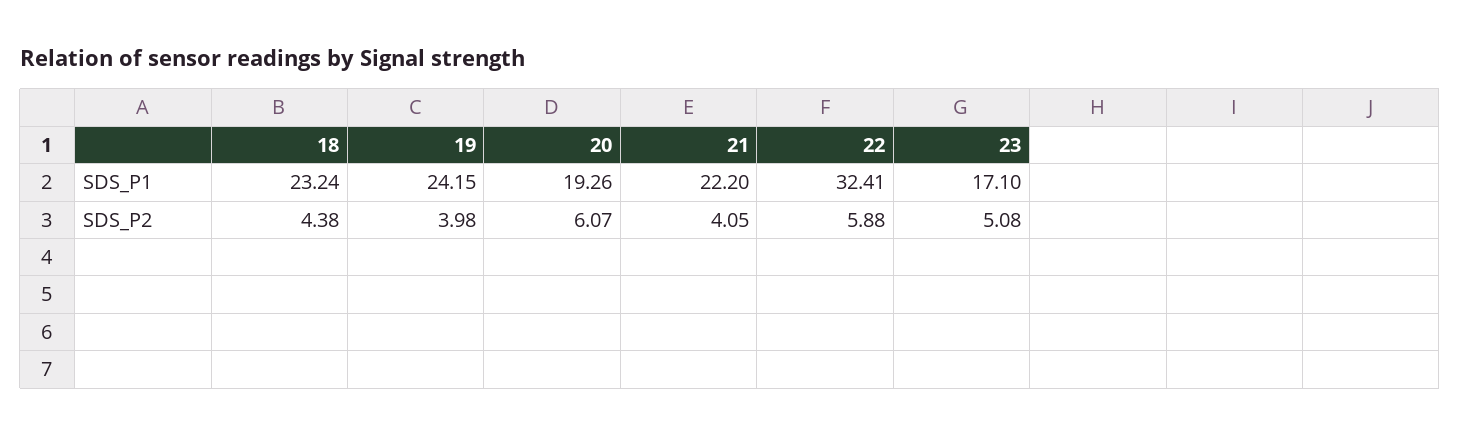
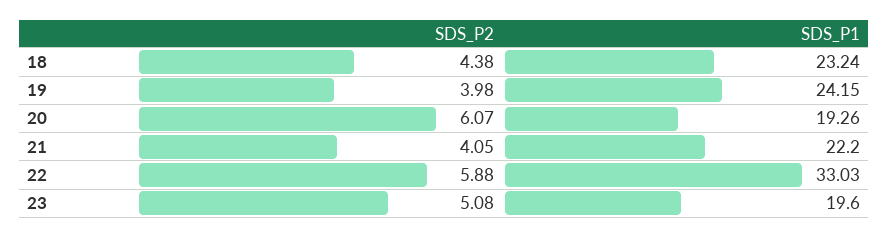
22, SDS_P1: 32.41 -> 33.03
23, SDS_P1: 17.1 -> 19.6

